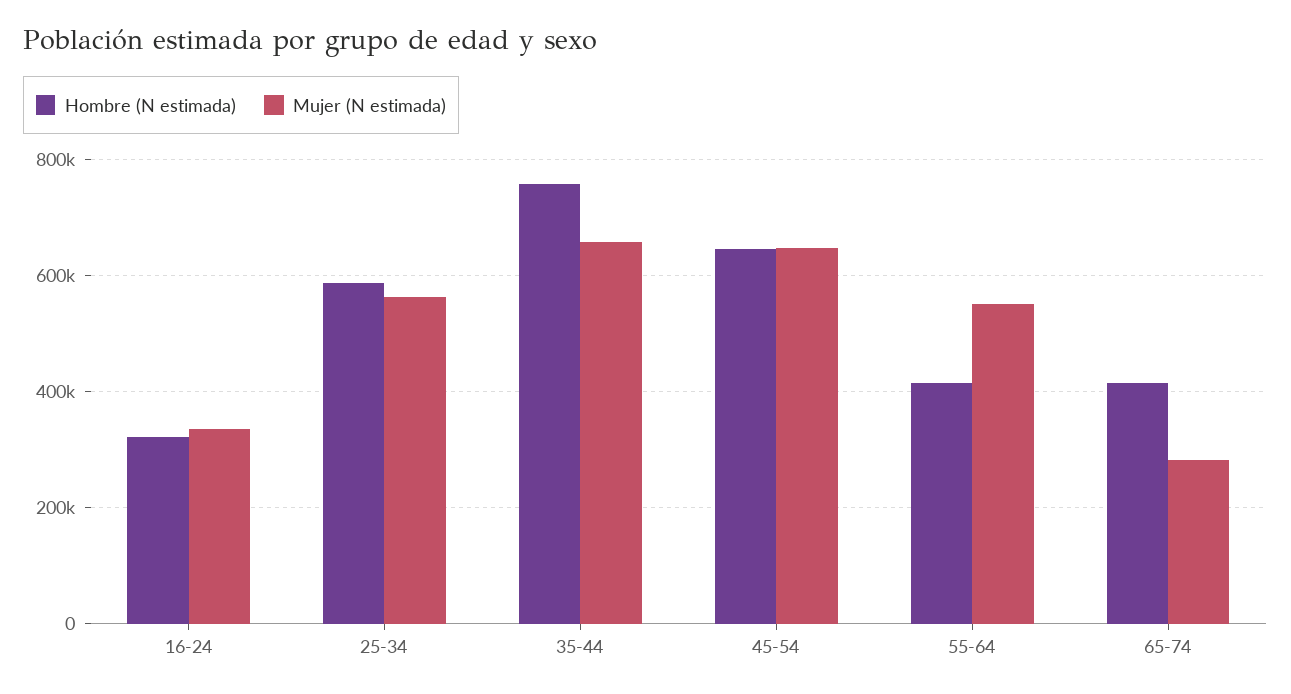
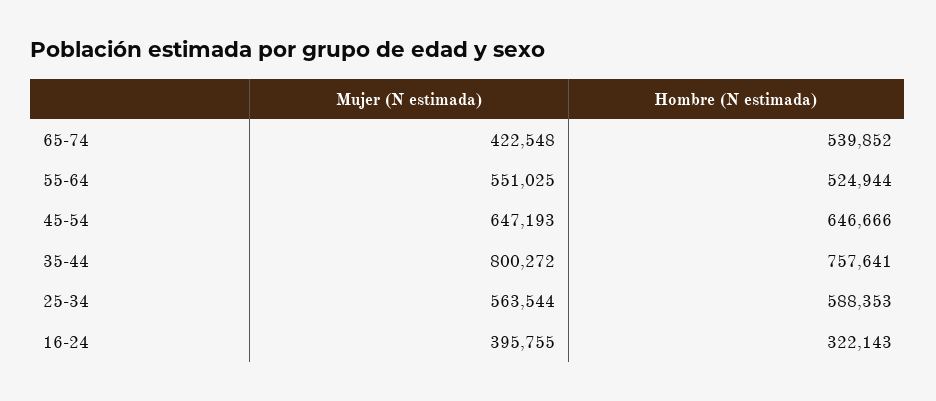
Mujer (N estimada), 16-24: 340000 -> 395755
Mujer (N estimada), 35-44: 660000 -> 800272
Hombre (N estimada), 55-64: 420000 -> 524944
Hombre (N estimada), 65-74: 420000 -> 539852
Mujer (N estimada), 65-74: 280000 -> 422548

